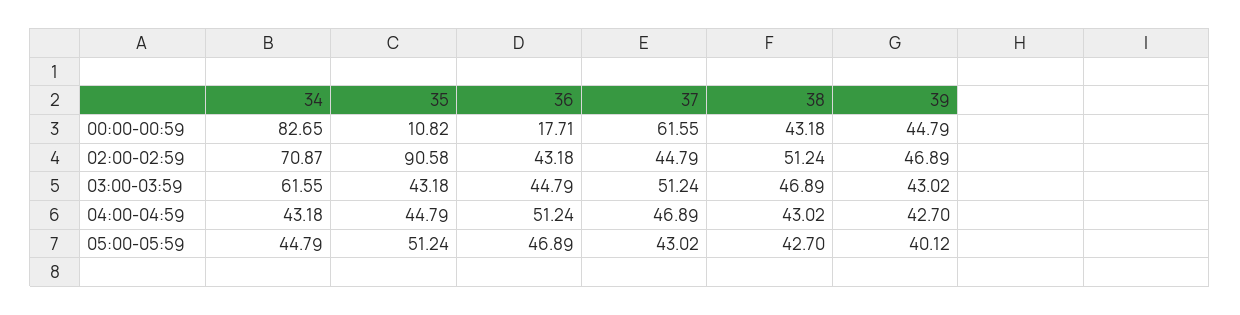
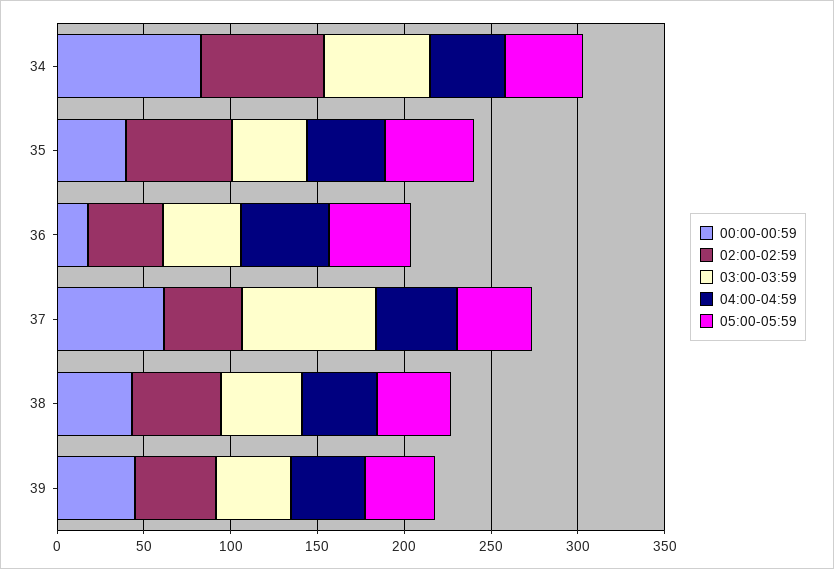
00:00-00:59, 35: 10.82 -> 40
02:00-02:59, 35: 90.58 -> 60
03:00-03:59, 37: 51.24 -> 80

